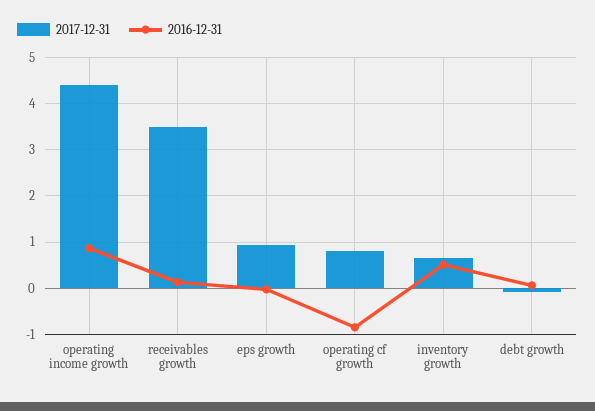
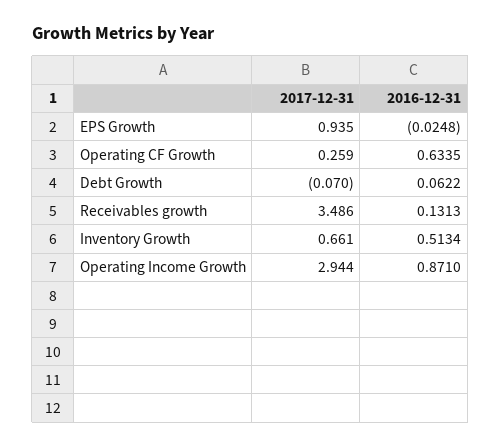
2017-12-31, operating income growth: 4.4 -> 2.944
2017-12-31, operating cf growth: 0.8 -> 0.259
2016-12-31, operating cf growth: -0.8 -> 0.6335

